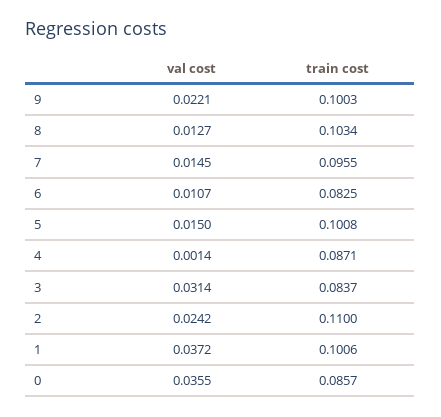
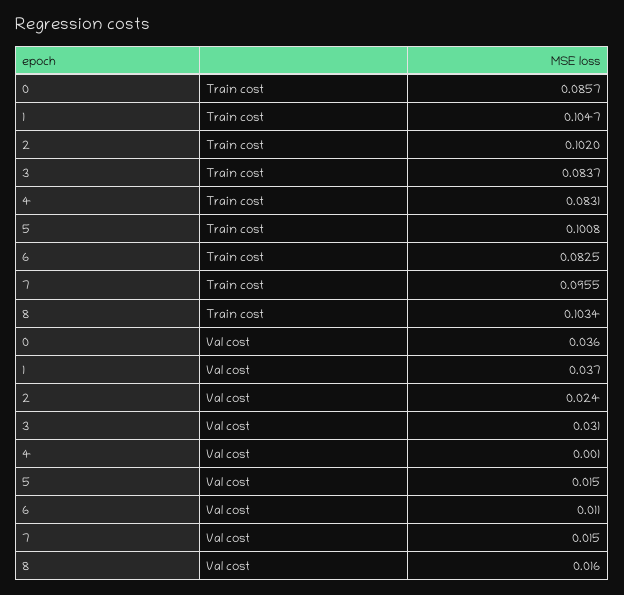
val cost, 9: 0.0221 -> none
train cost, 9: 0.1003 -> none
val cost, 8: 0.0127 -> 0.016
train cost, 4: 0.0871 -> 0.0831
train cost, 2: 0.11 -> 0.102
train cost, 1: 0.1006 -> 0.1047

